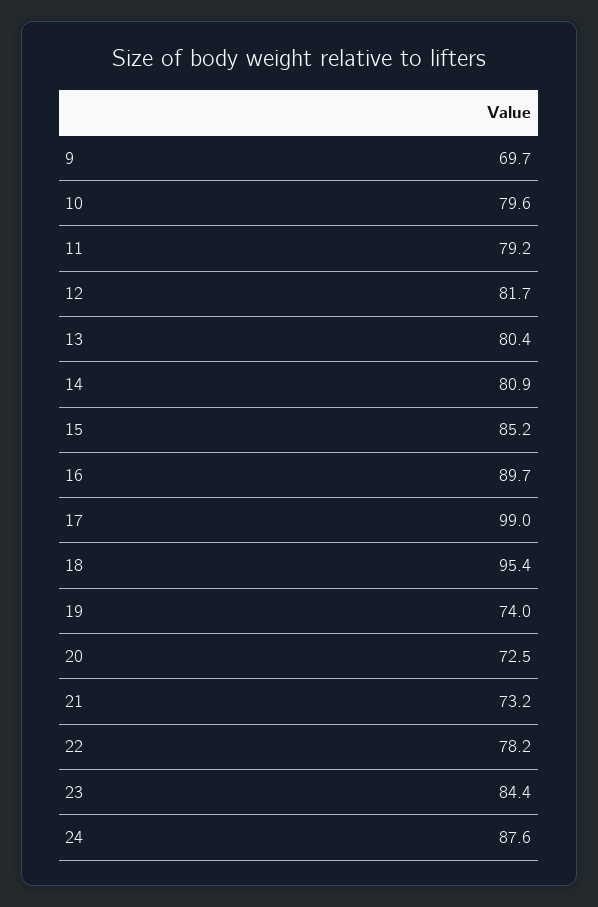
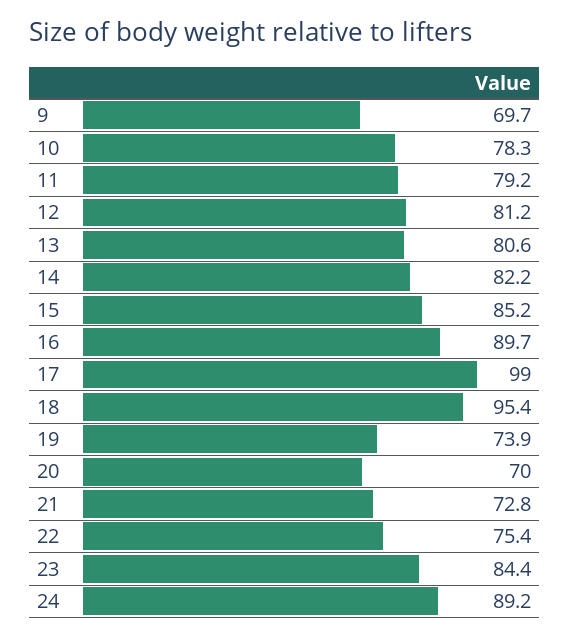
10: 79.6 -> 78.3
12: 81.7 -> 81.2
13: 80.4 -> 80.6
14: 80.9 -> 82.2
19: 74 -> 73.9
20: 72.5 -> 70
21: 73.2 -> 72.8
22: 78.2 -> 75.4
24: 87.6 -> 89.2

